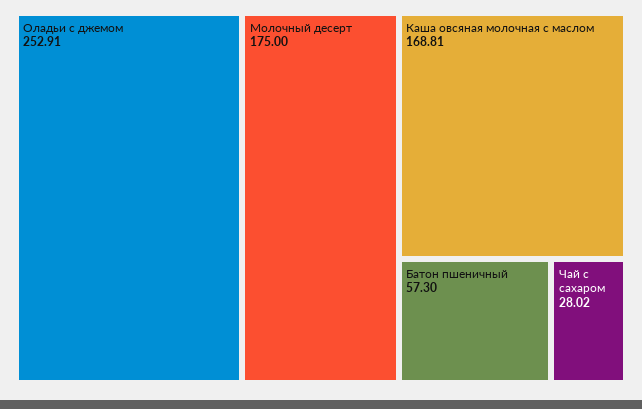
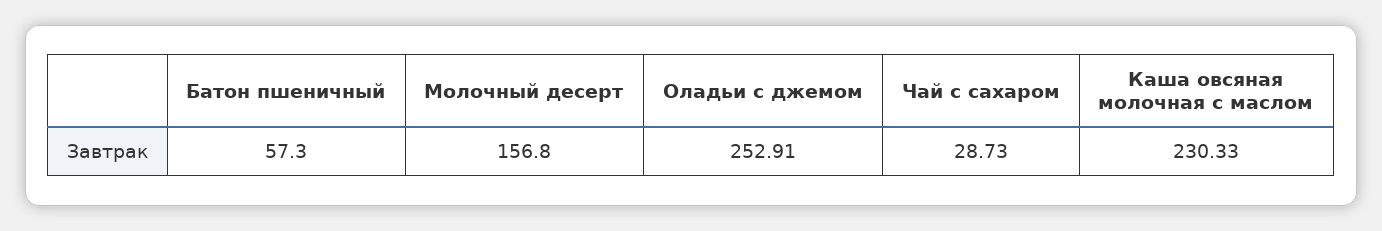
Молочный десерт: 175 -> 156.8
Каша овсяная молочная с маслом: 168.81 -> 230.33
Чай с сахаром: 28.02 -> 28.73

